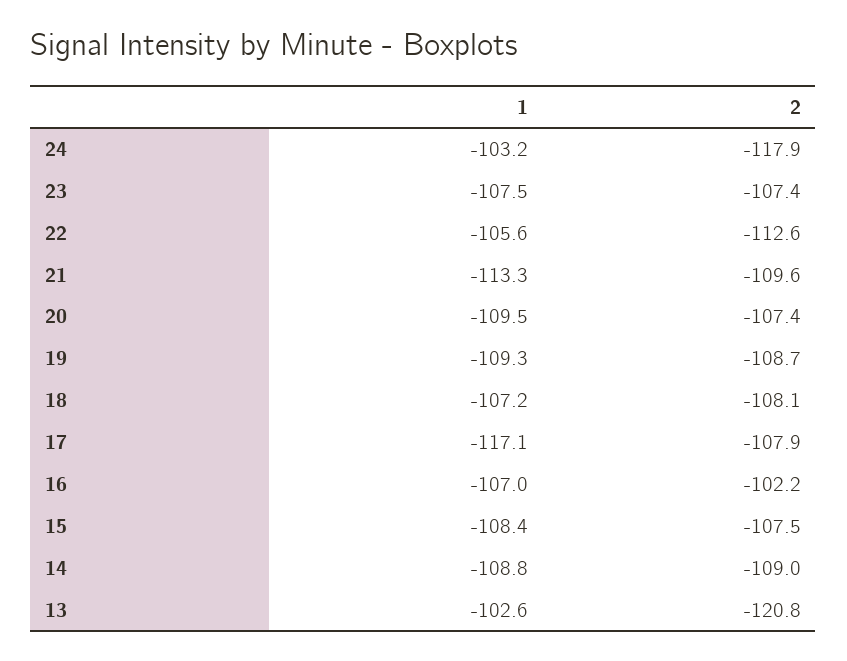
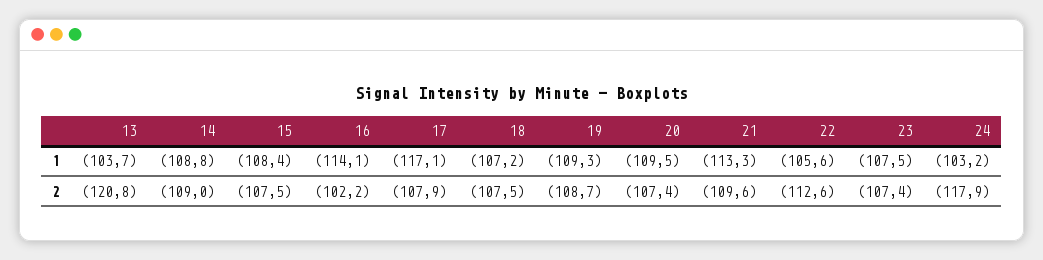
2, 18: -108.1 -> -107.5
1, 16: -107 -> -114.1
1, 13: -102.6 -> -103.7

